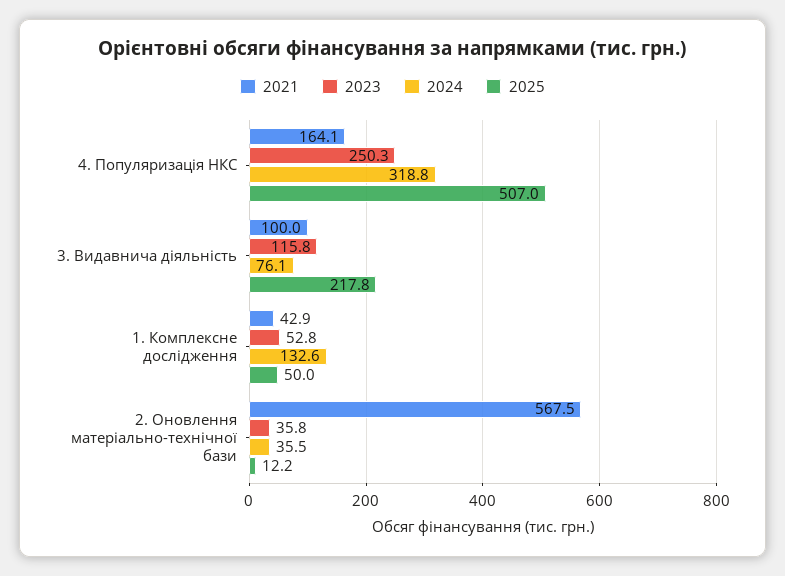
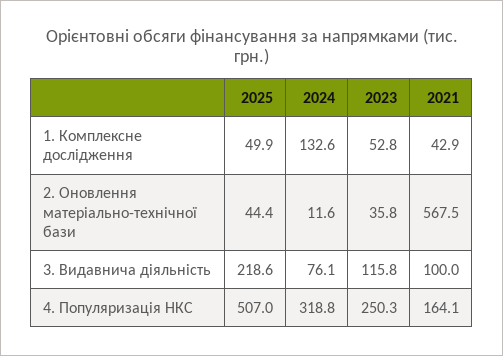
2025, 3. Видавнича діяльність: 217.8 -> 218.6
2025, 1. Комплексне дослідження: 50 -> 49.9
2024, 2. Оновлення матеріально-технічної бази: 35.5 -> 11.6
2025, 2. Оновлення матеріально-технічної бази: 12.2 -> 44.4

